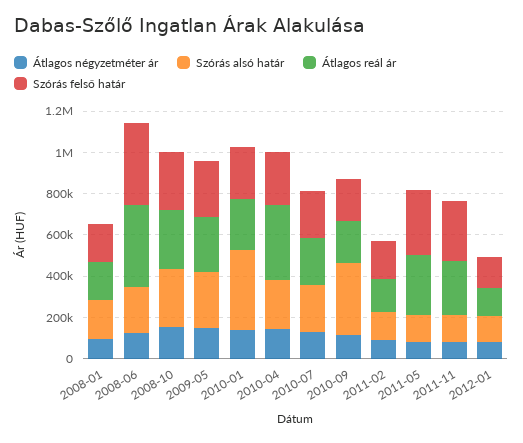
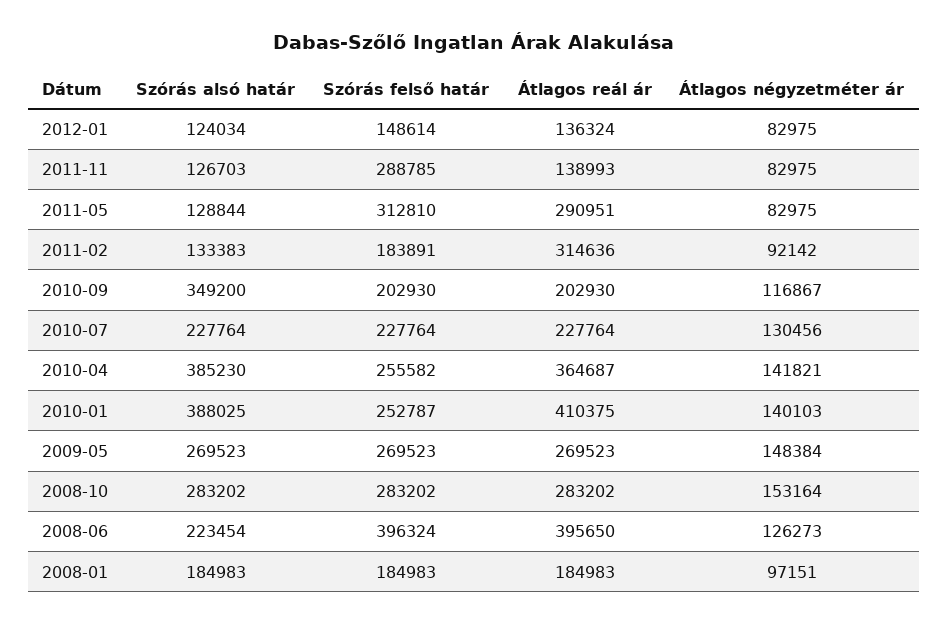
Átlagos reál ár, 2010-01: 250000 -> 410375
Szórás alsó határ, 2010-04: 250000 -> 385230
Átlagos reál ár, 2011-02: 150000 -> 314636
Átlagos reál ár, 2011-11: 250000 -> 138993

